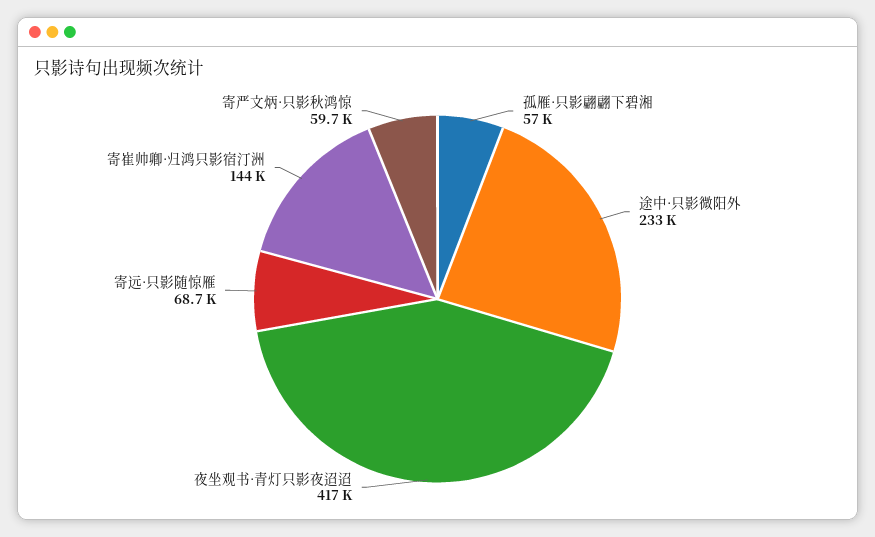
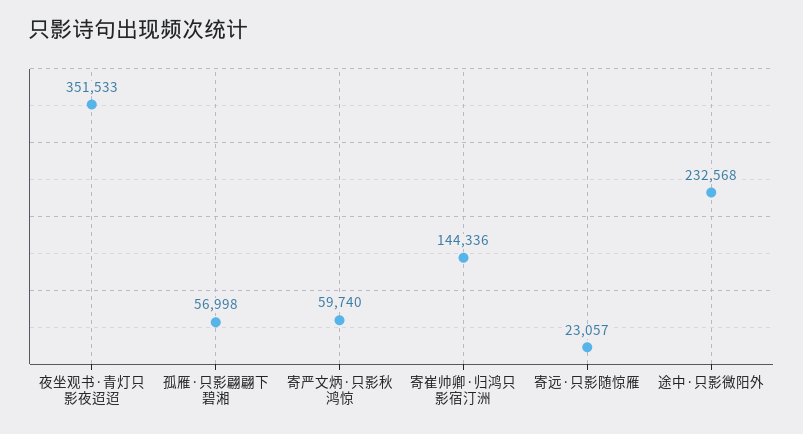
夜坐观书·青灯只影夜迢迢: 417000 -> 351533
寄远·只影随惊雁: 68700 -> 23057

